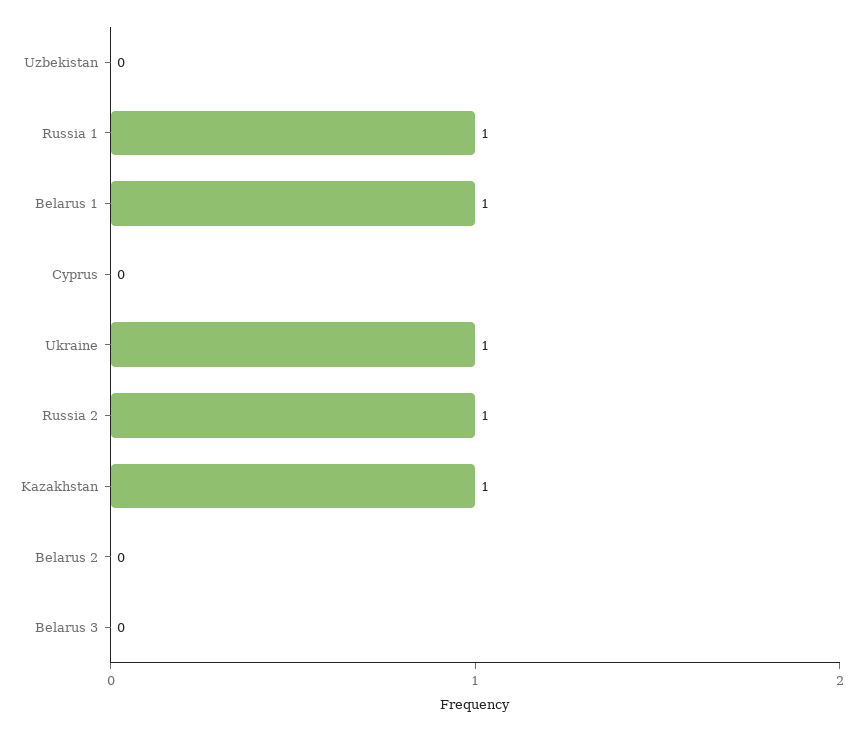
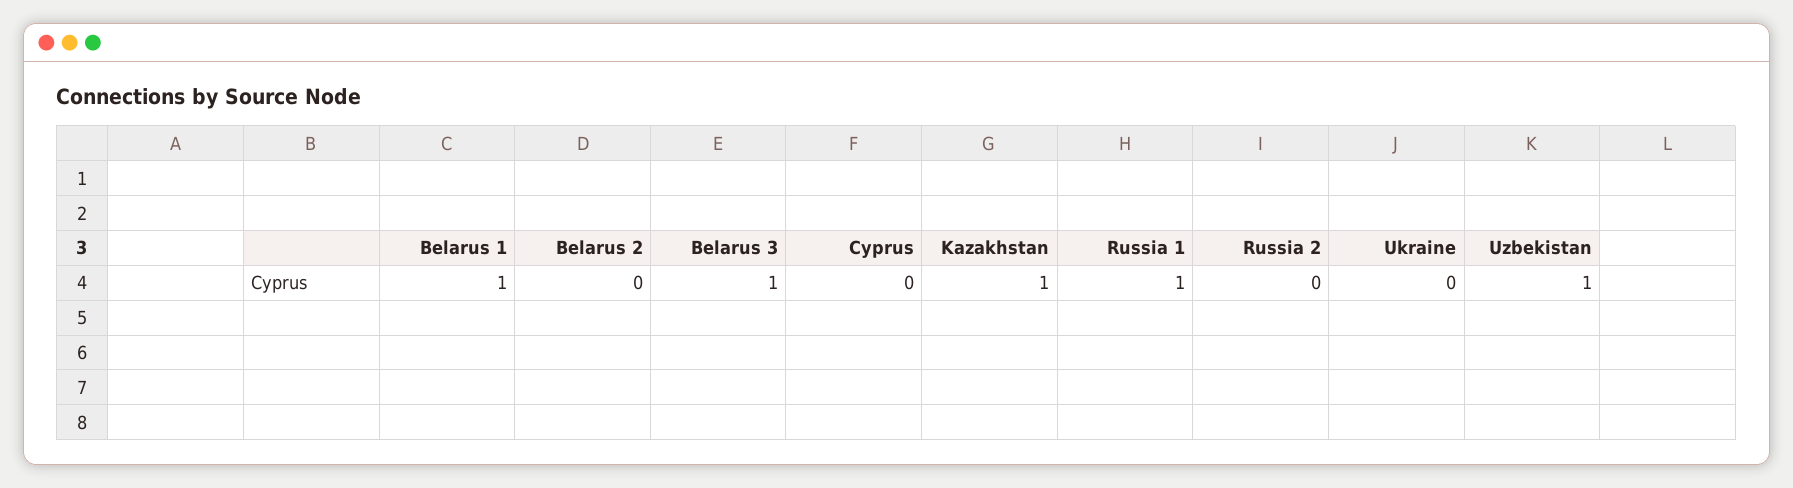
Uzbekistan: 0 -> 1
Ukraine: 1 -> 0
Russia 2: 1 -> 0
Belarus 3: 0 -> 1

